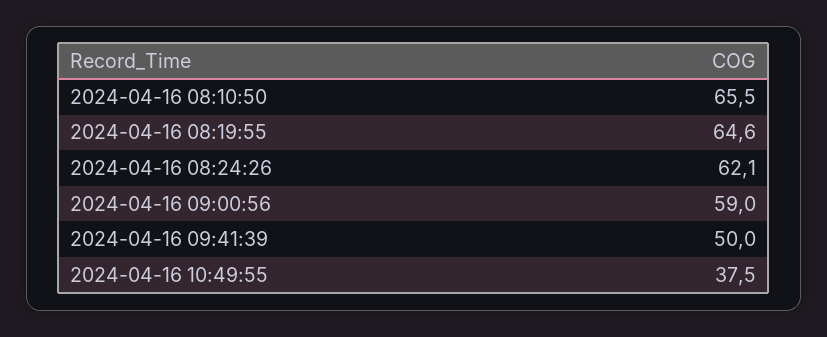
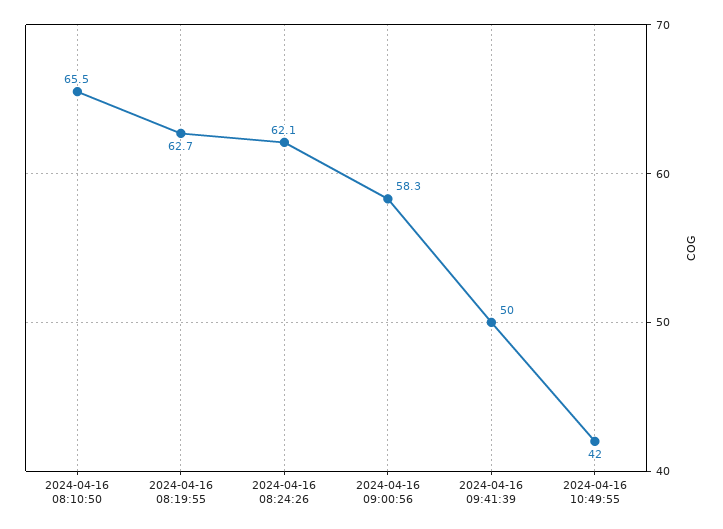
2024-04-16 08:19:55: 64.6 -> 62.7
2024-04-16 09:00:56: 59 -> 58.3
2024-04-16 10:49:55: 37.5 -> 42

